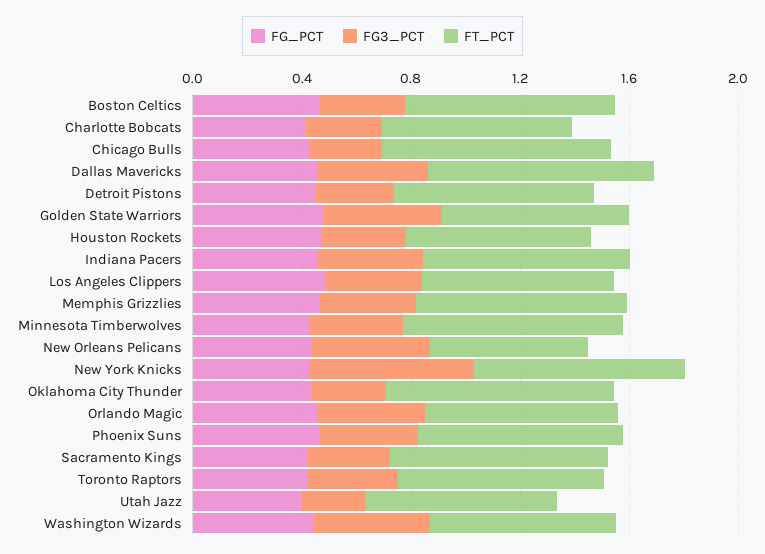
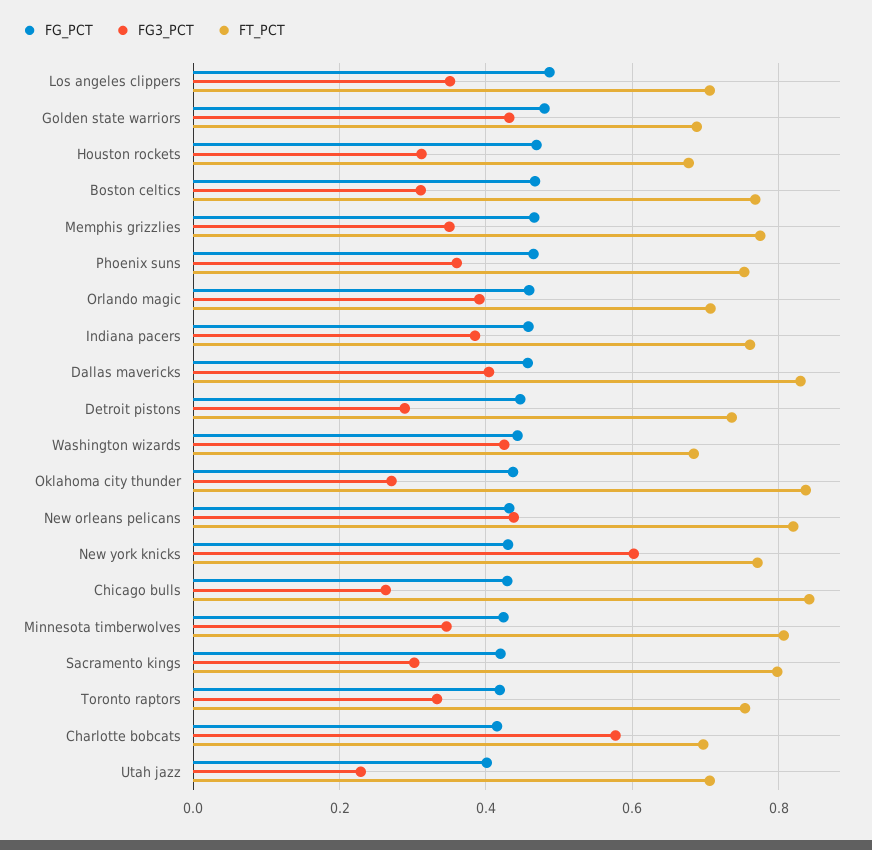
FG3_PCT, Charlotte Bobcats: 0.3 -> 0.58
FT_PCT, New Orleans Pelicans: 0.6 -> 0.82

